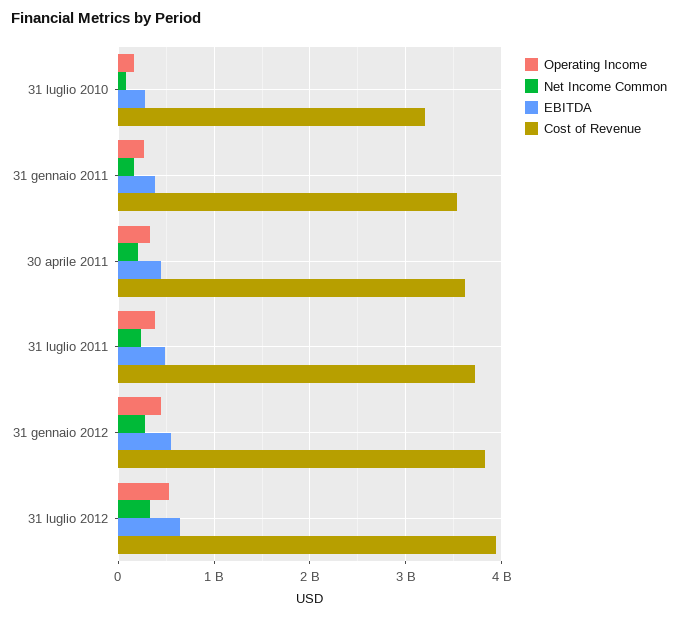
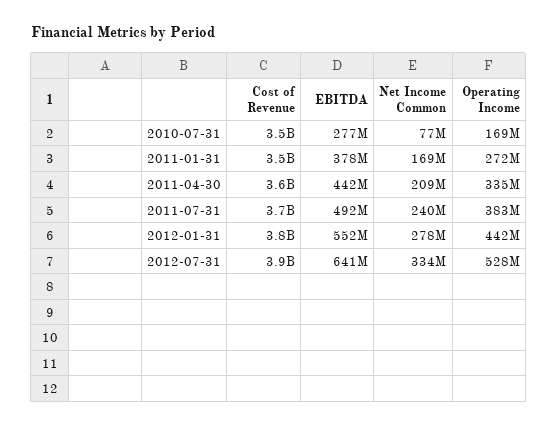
Cost of Revenue, 31 luglio 2010: 3200000000 -> 3500000000

